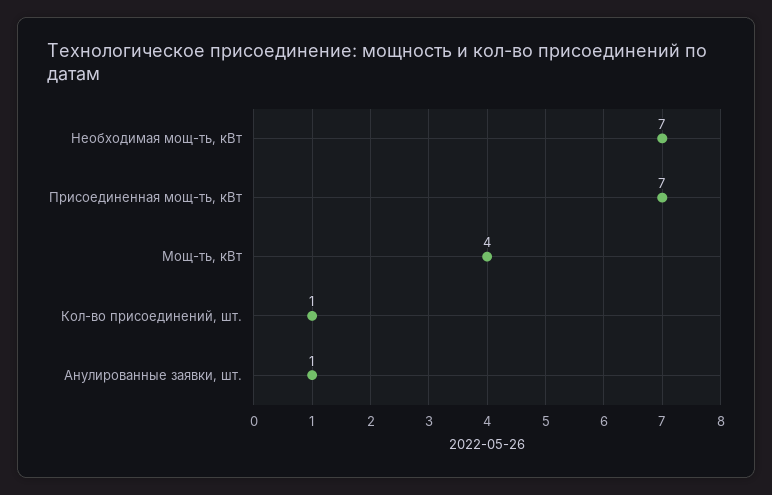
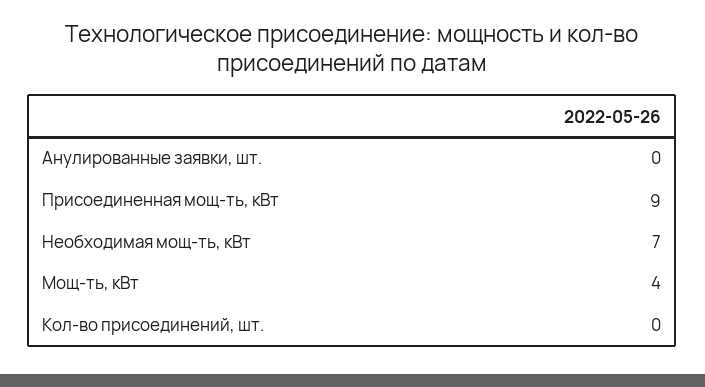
Присоединенная мощ-ть, кВт: 7 -> 9
Кол-во присоединений, шт.: 1 -> 0
Анулированные заявки, шт.: 1 -> 0

